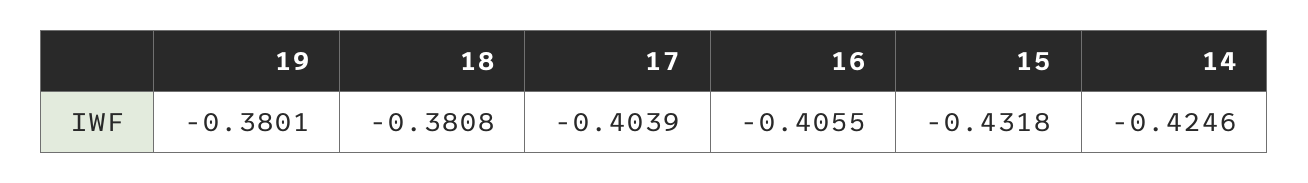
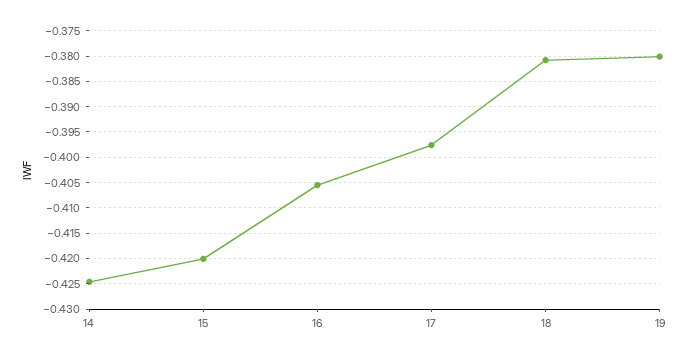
17: -0.4039 -> -0.3975
15: -0.4318 -> -0.42

